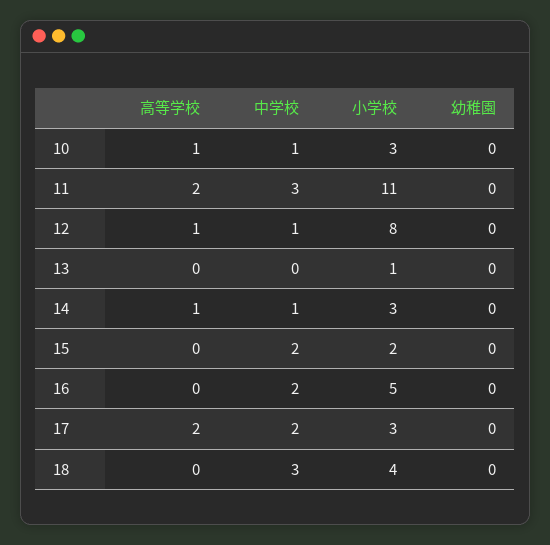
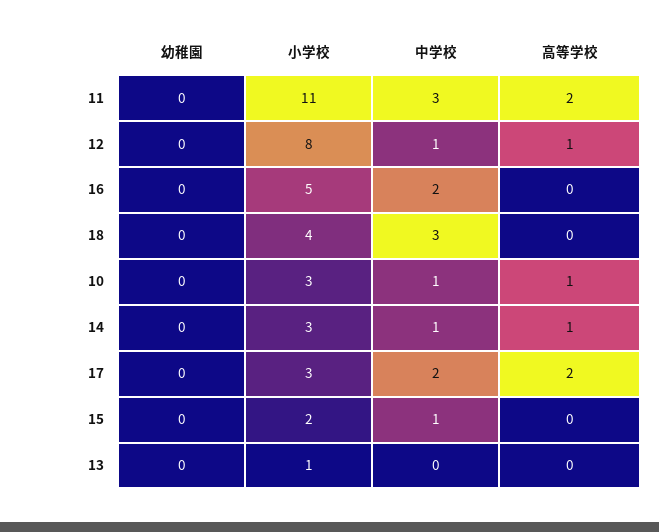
中学校, 15: 2 -> 1

